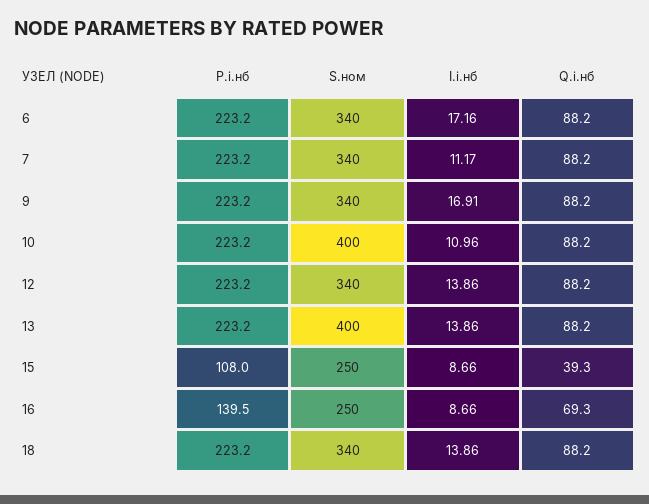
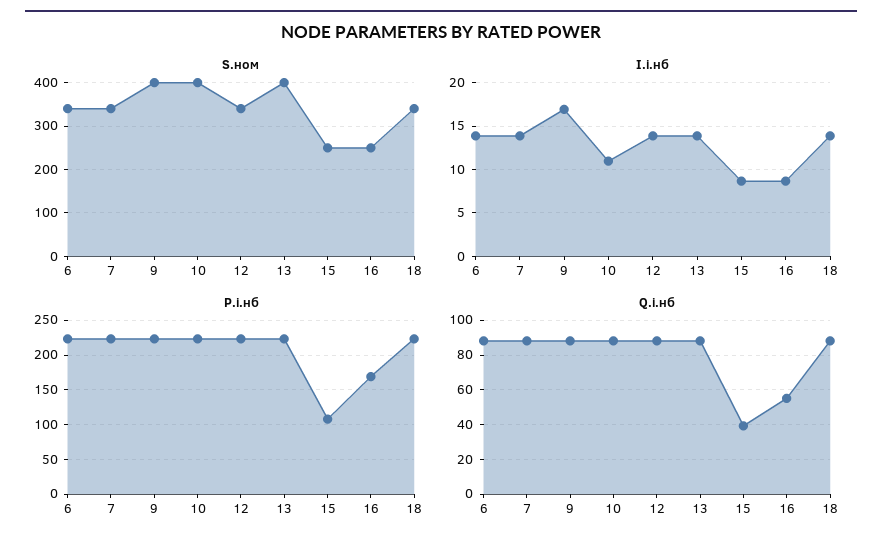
I.i.нб, 6: 17.16 -> 14
I.i.нб, 7: 11.17 -> 14
S.ном, 9: 340 -> 400
P.i.нб, 16: 139.5 -> 170
Q.i.нб, 16: 69.3 -> 55

